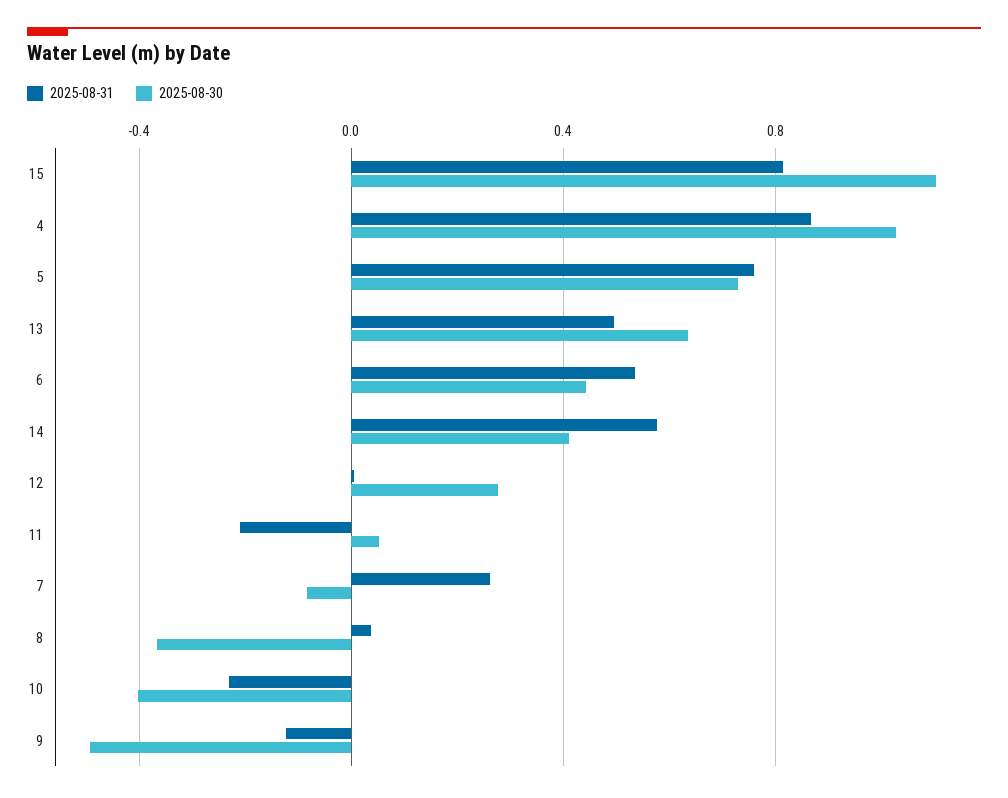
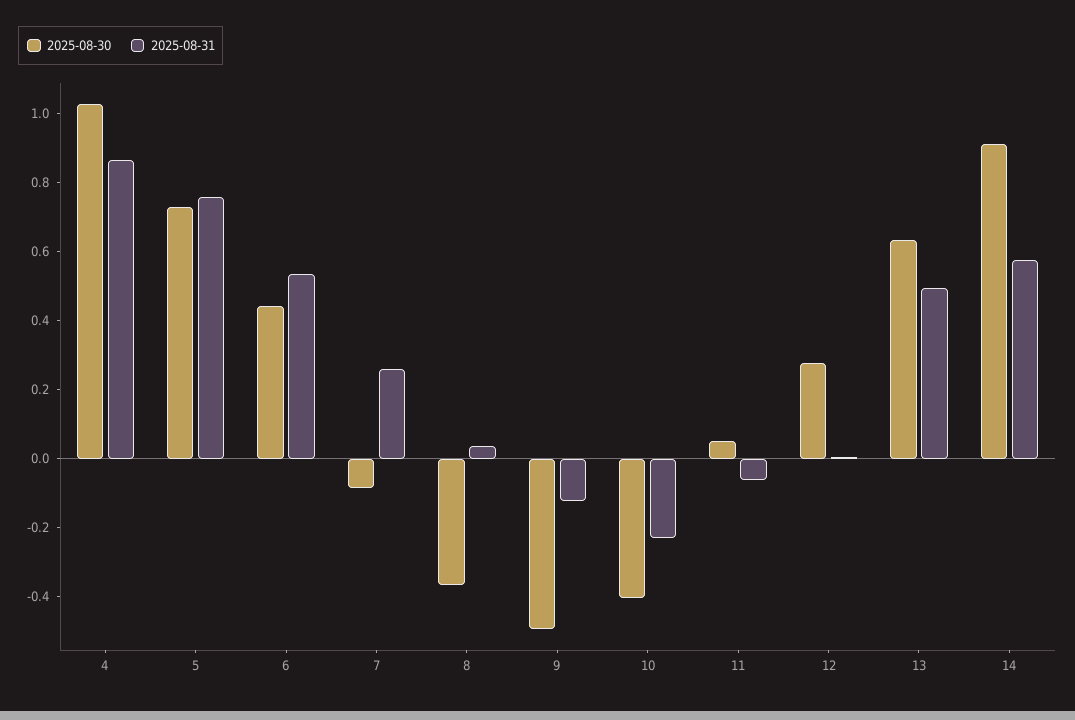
2025-08-31, 15: 0.8 -> none
2025-08-30, 15: 1.1 -> none
2025-08-30, 14: 0.4 -> 0.9
2025-08-31, 11: -0.2 -> -0.05

